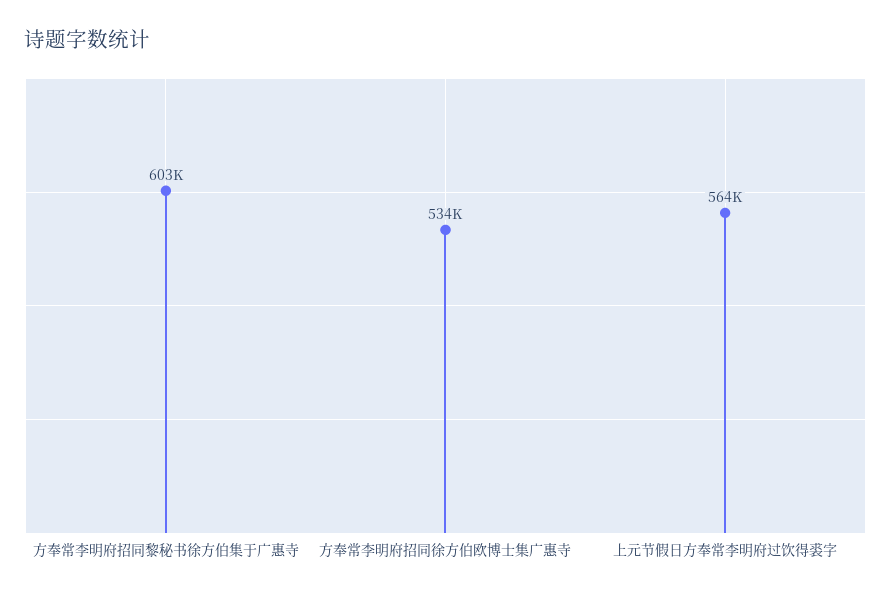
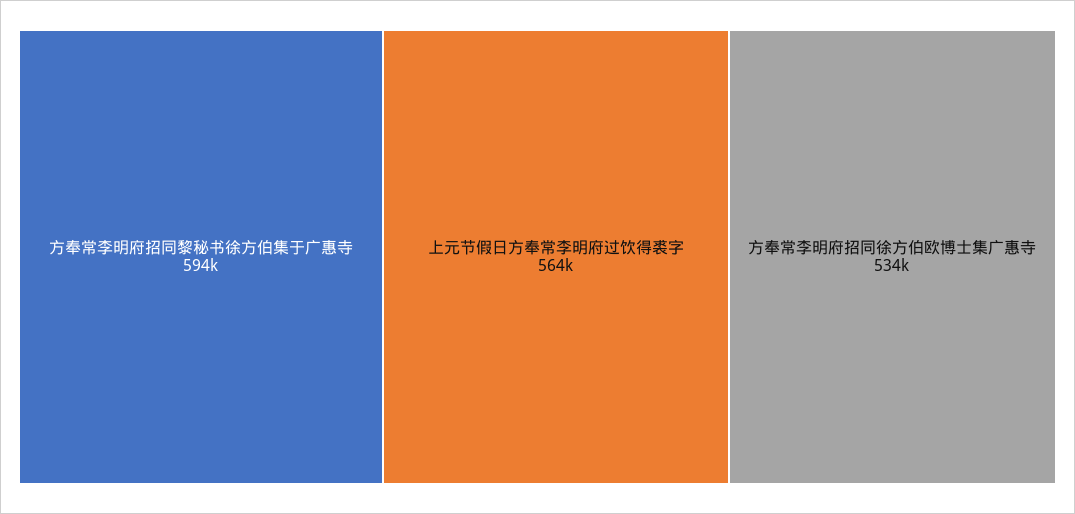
方奉常李明府招同黎秘书徐方伯集于广惠寺: 603000 -> 594000

